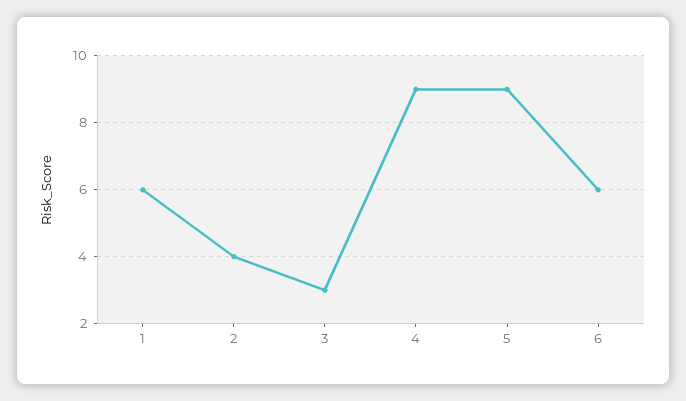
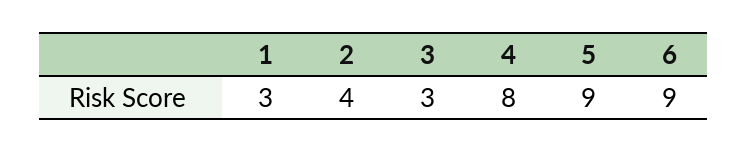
1: 6 -> 3
4: 9 -> 8
6: 6 -> 9

